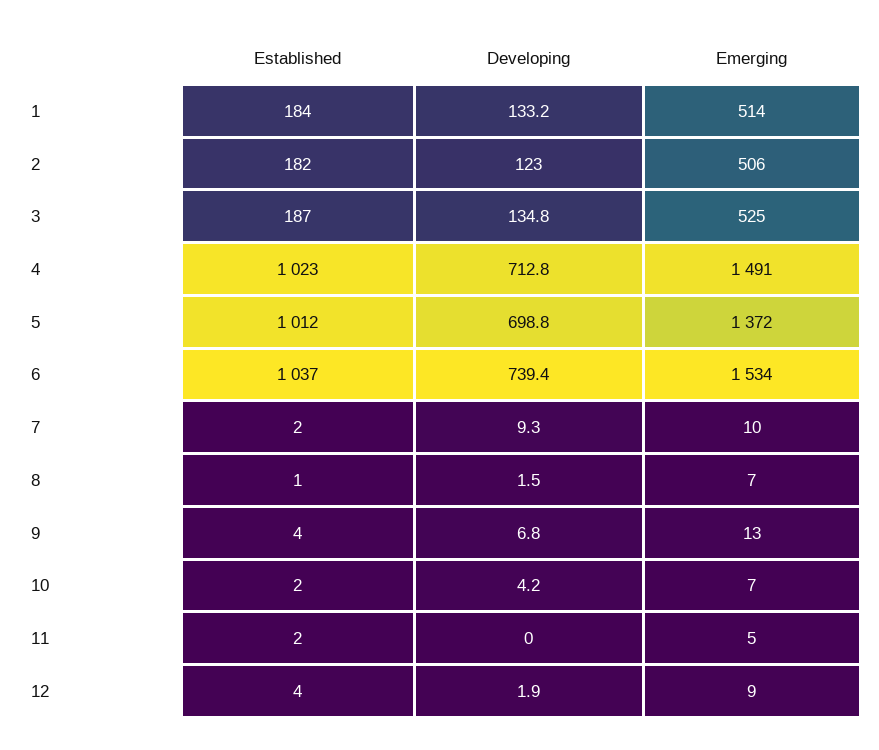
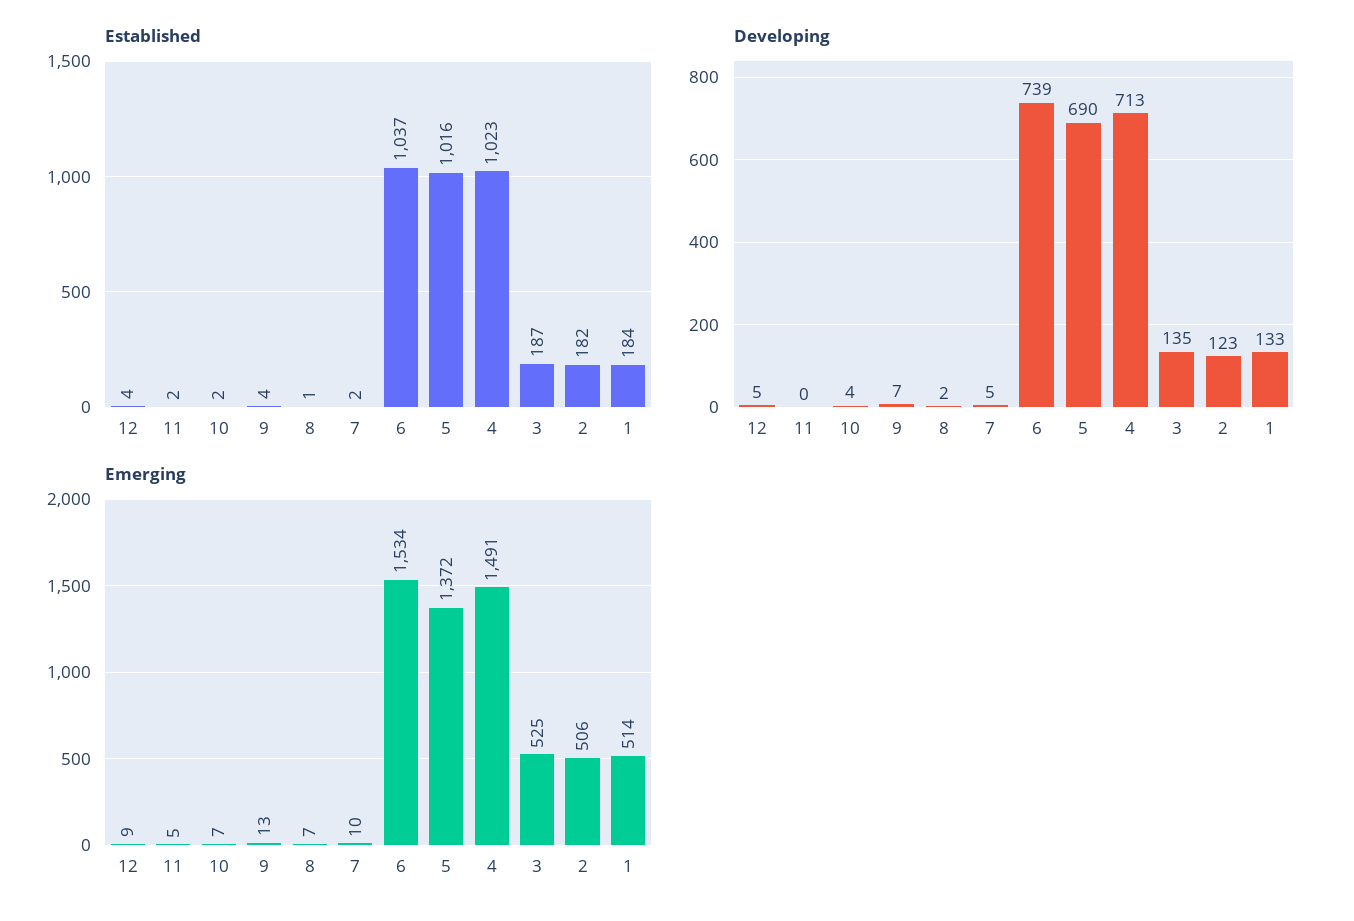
Established, 5: 1012 -> 1016
Developing, 5: 698.8 -> 690
Developing, 7: 9.3 -> 5
Developing, 12: 1.9 -> 5

